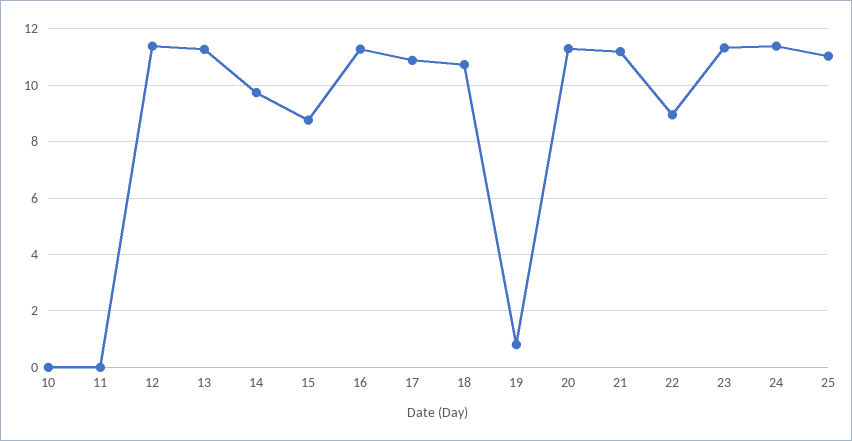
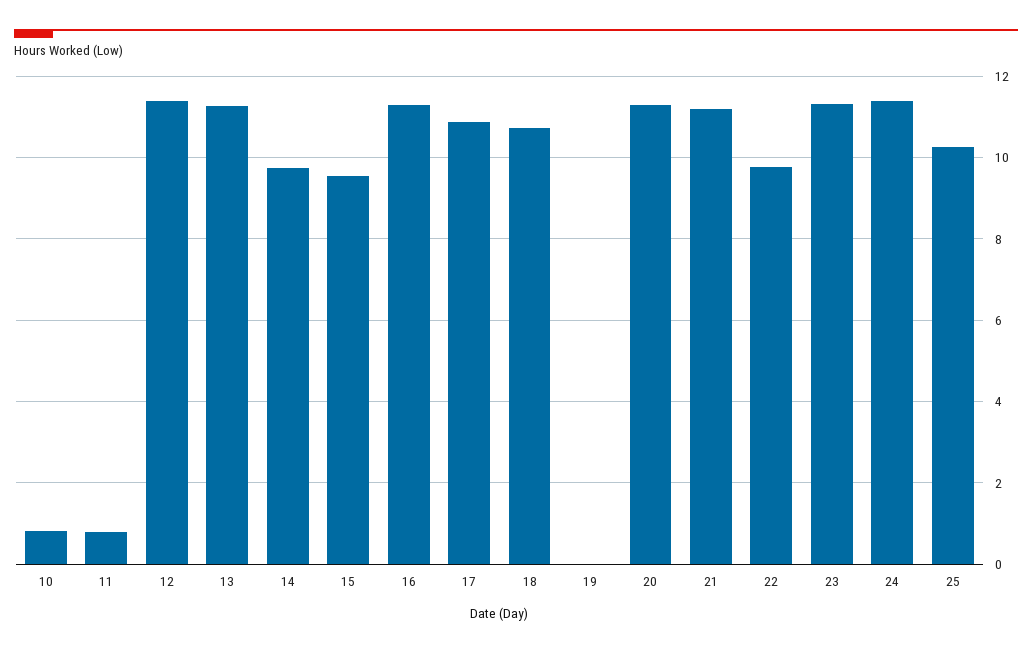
10: 0 -> 0.8
11: 0 -> 0.8
15: 8.75 -> 9.6
19: 0.75 -> 0
22: 9 -> 9.8
25: 11 -> 10.2

